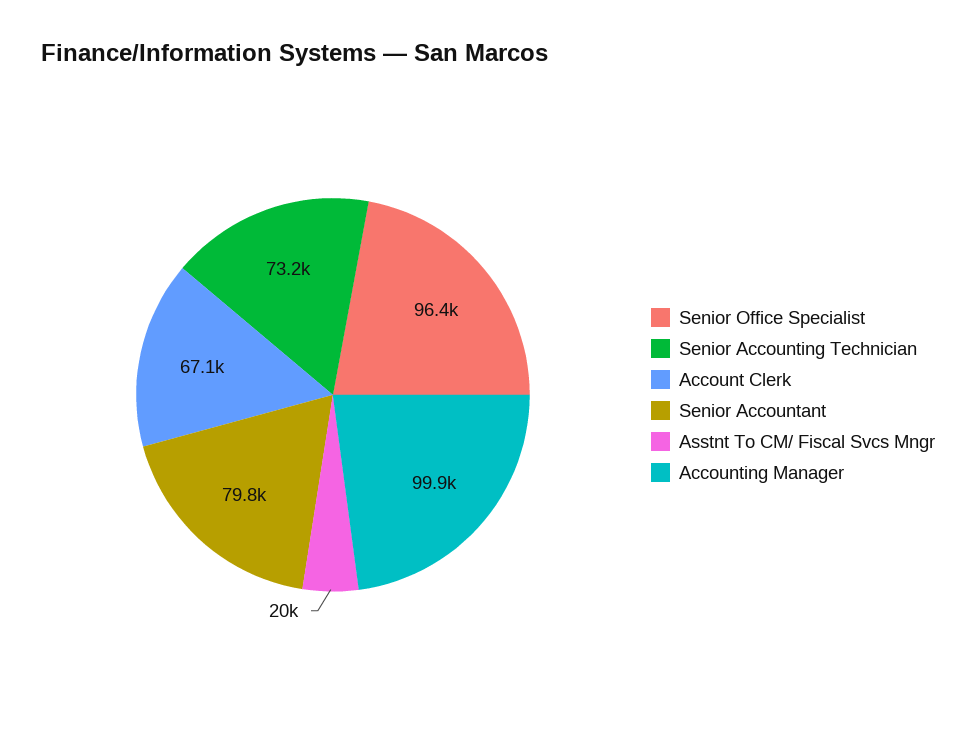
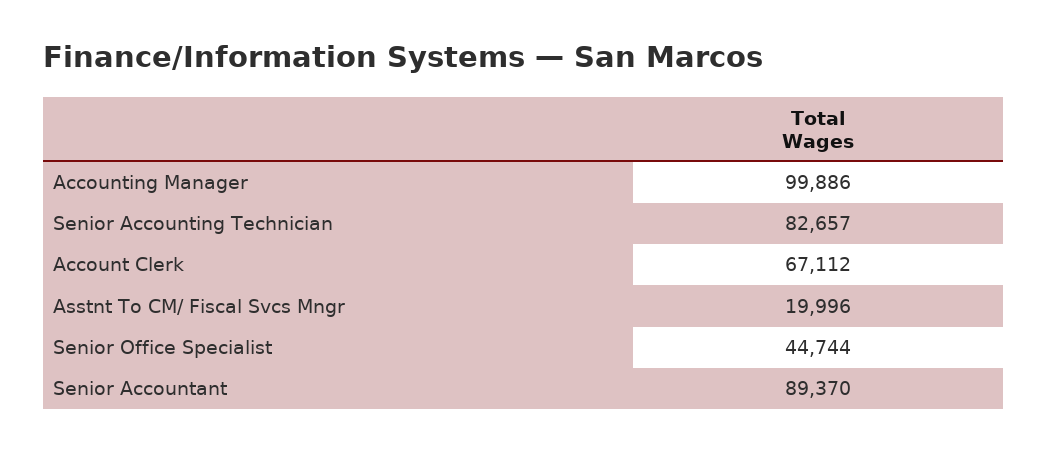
Senior Office Specialist: 96400 -> 44744
Senior Accounting Technician: 73200 -> 82657
Senior Accountant: 79800 -> 89370

